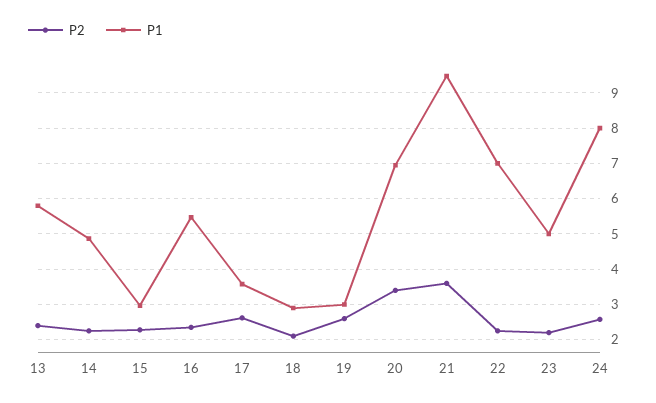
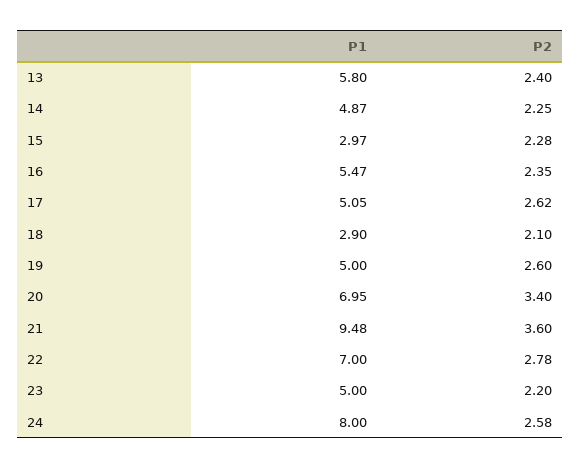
P1, 17: 3.6 -> 5.05
P1, 19: 3 -> 5
P2, 22: 2.2 -> 2.78

